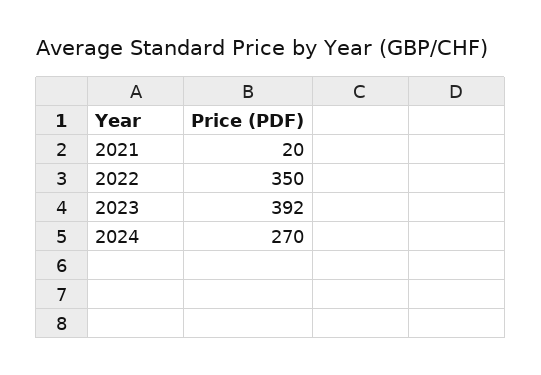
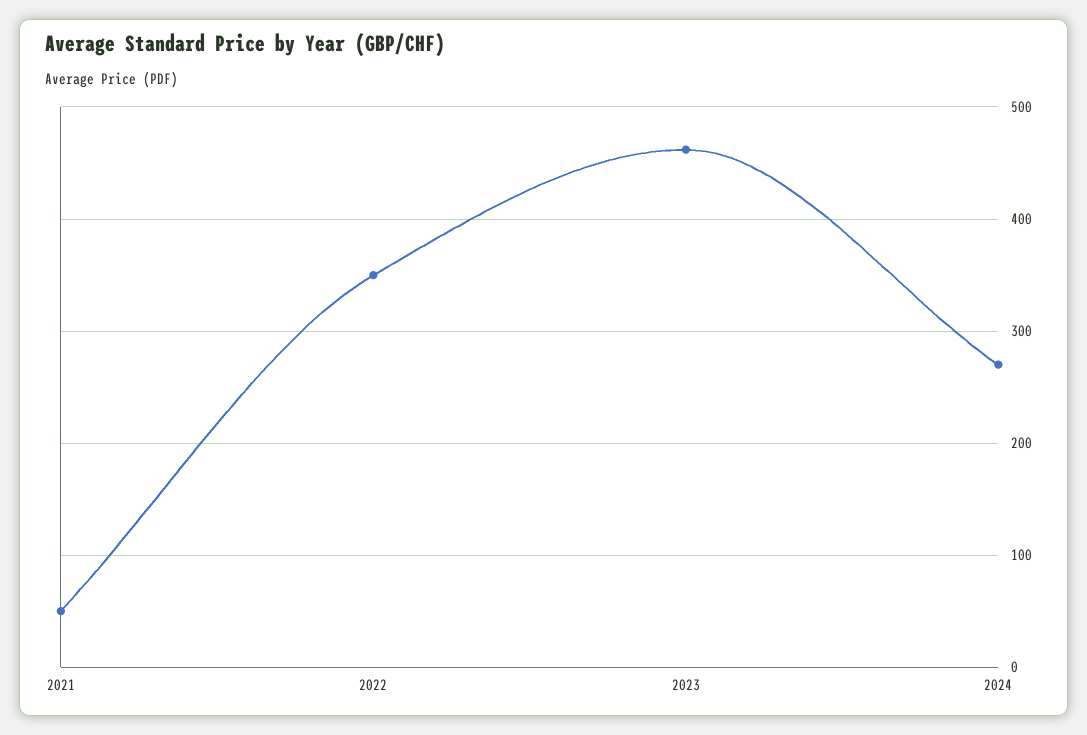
2021: 20 -> 50
2023: 392 -> 460

